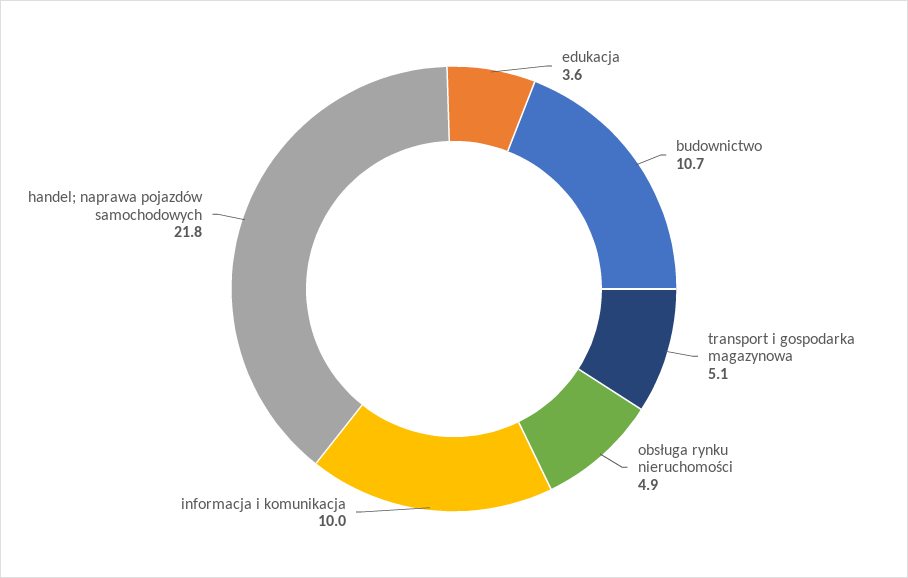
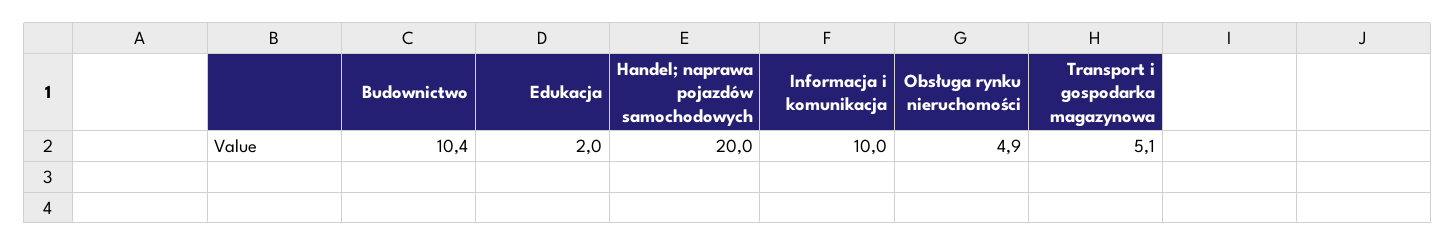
edukacja: 3.6 -> 2
budownictwo: 10.7 -> 10.4
handel; naprawa pojazdów samochodowych: 21.8 -> 20

